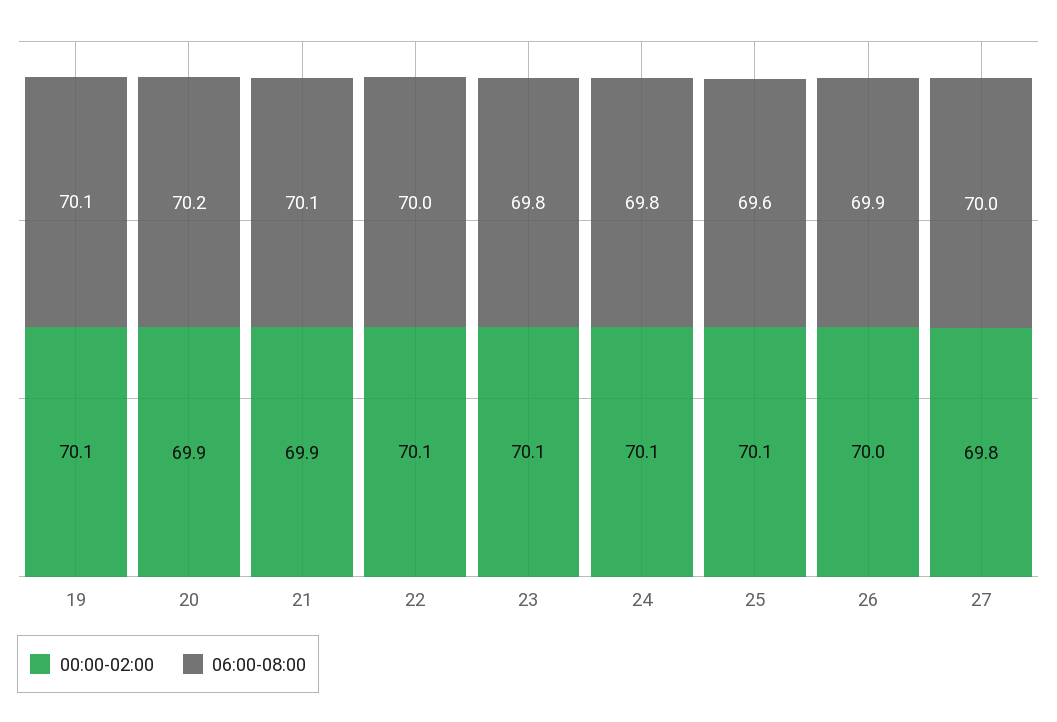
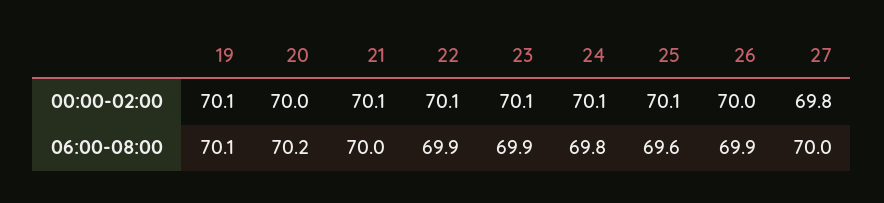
00:00-02:00, 20: 69.9 -> 70
00:00-02:00, 21: 69.9 -> 70.1
06:00-08:00, 21: 70.1 -> 70
06:00-08:00, 22: 70 -> 69.9
06:00-08:00, 23: 69.8 -> 69.9

